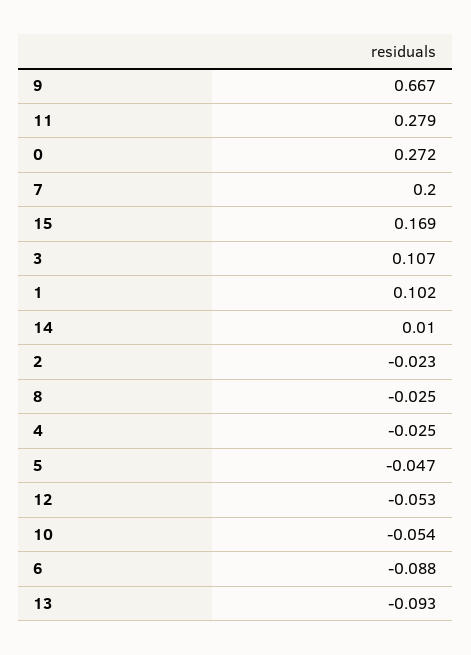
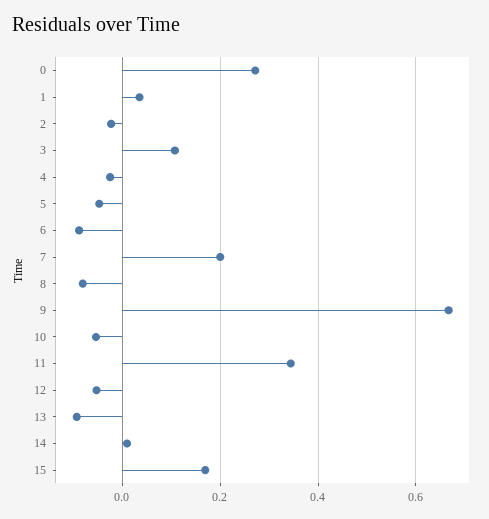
11: 0.279 -> 0.34
1: 0.102 -> 0.04
8: -0.025 -> -0.08

